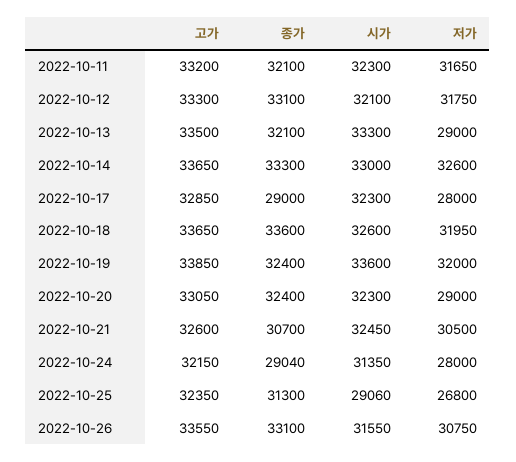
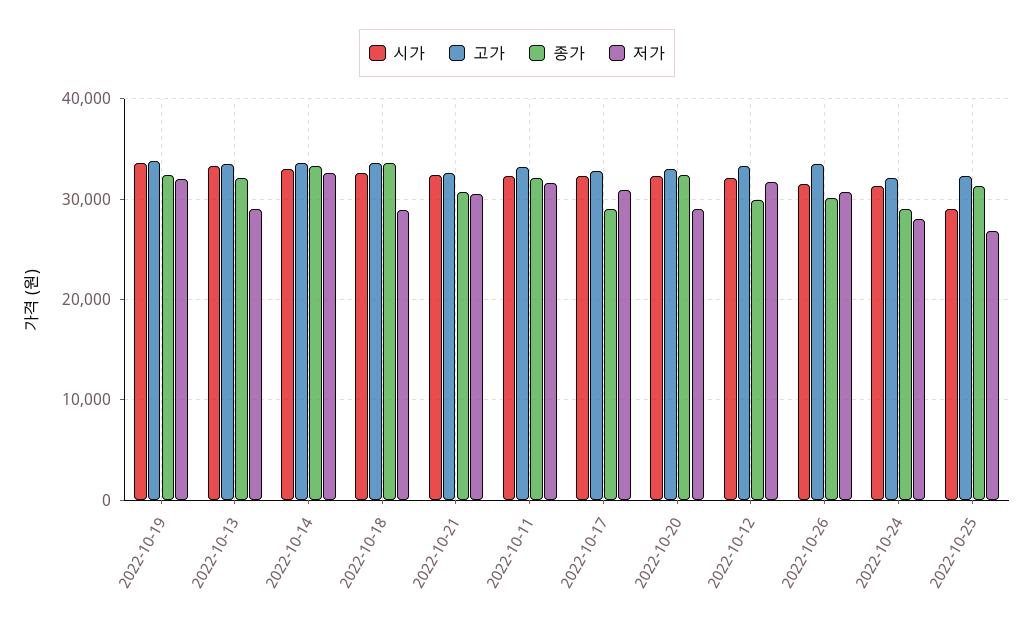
종가, 2022-10-12: 33100 -> 30000
저가, 2022-10-17: 28000 -> 31000
저가, 2022-10-18: 31950 -> 29000
종가, 2022-10-26: 33100 -> 30000

